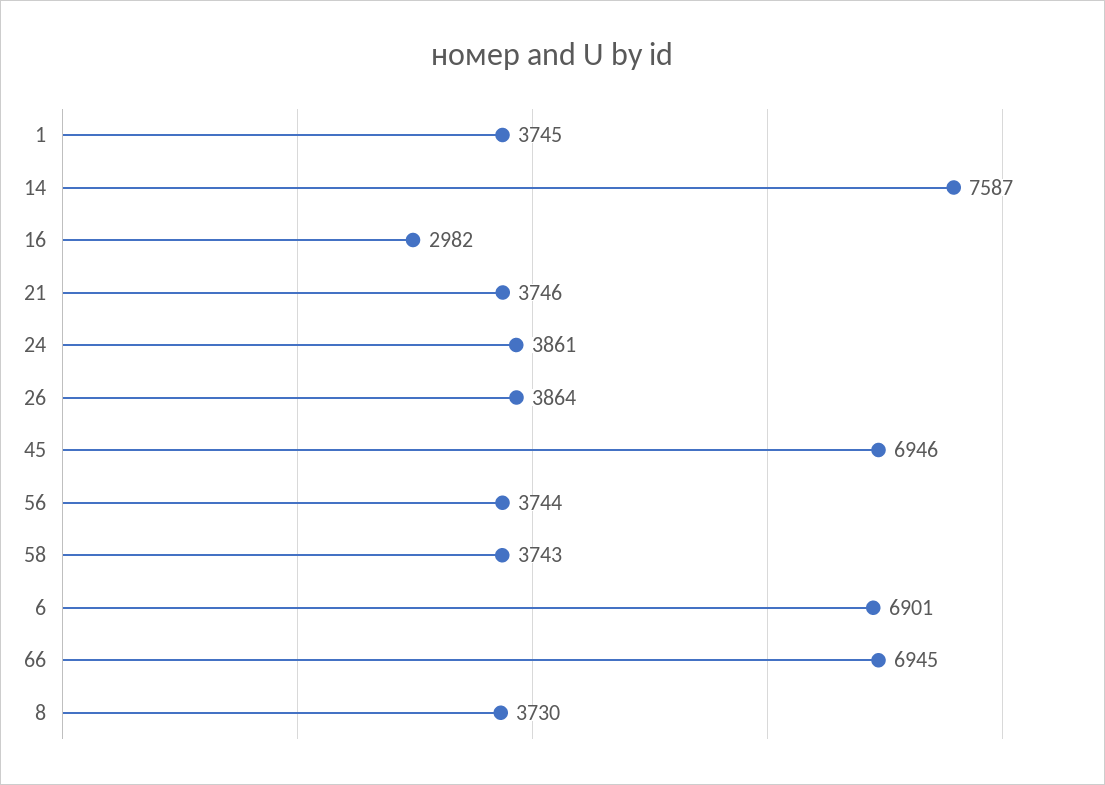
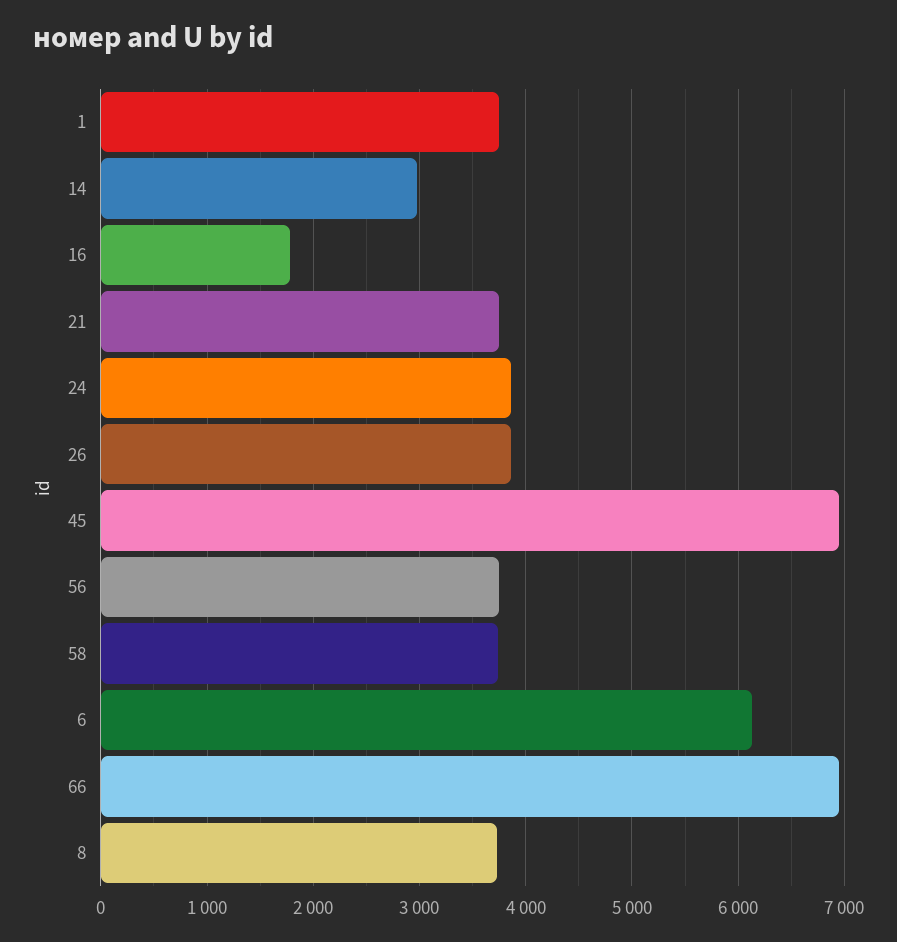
14: 7587 -> 3000
16: 2982 -> 1800
6: 6901 -> 6100

